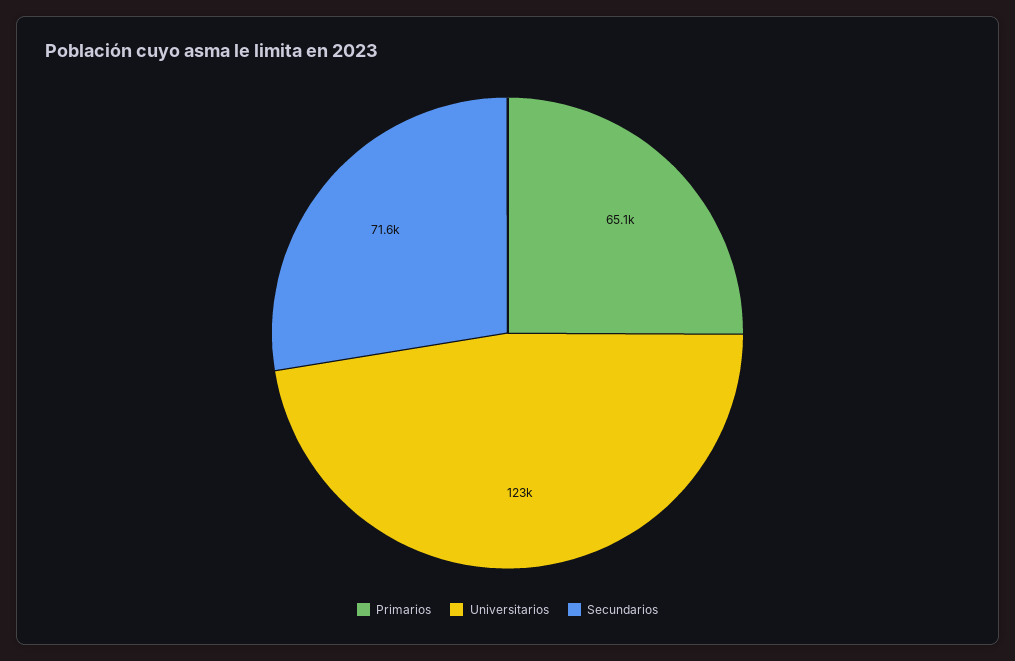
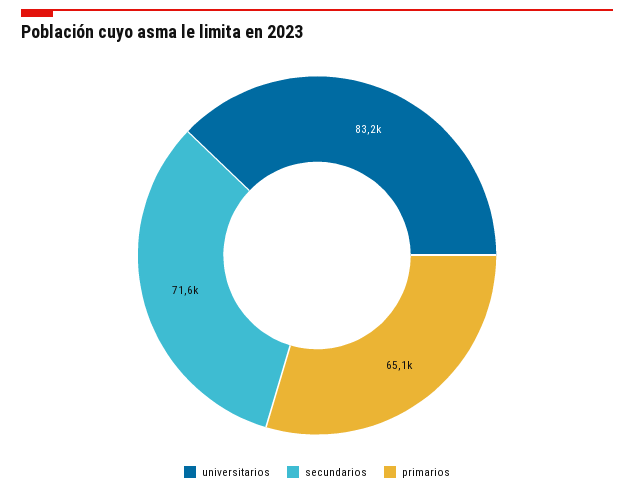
Universitarios: 123000 -> 83200

